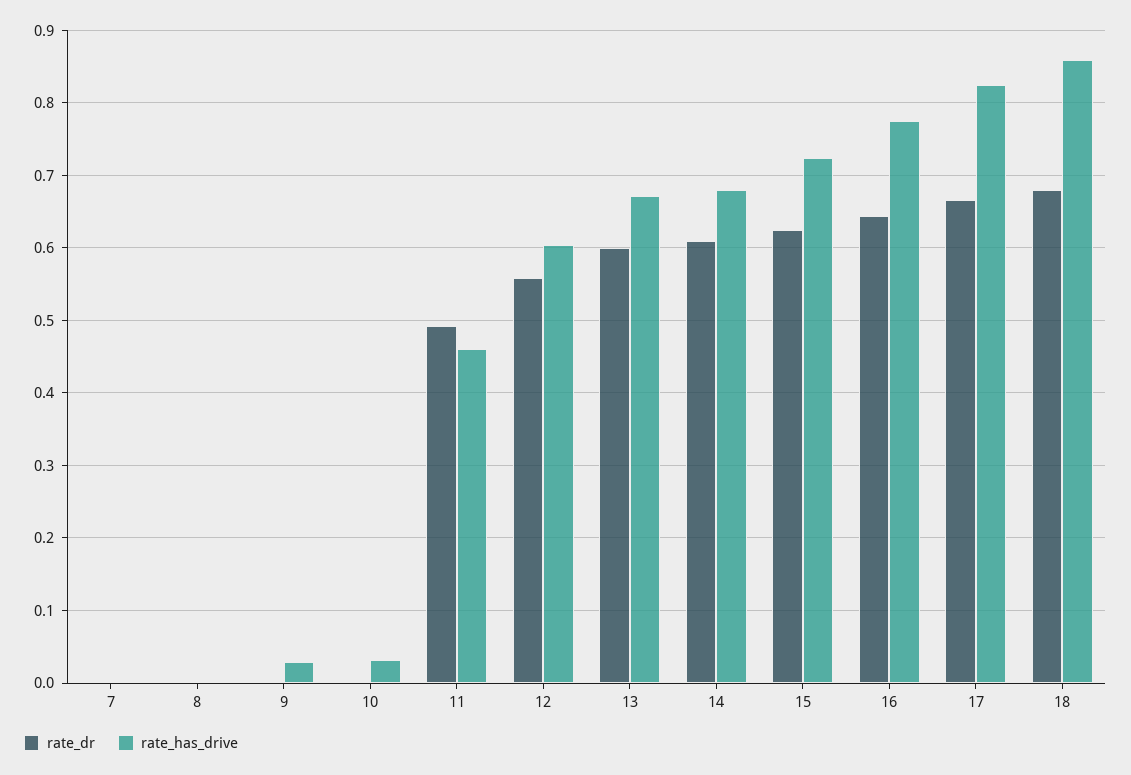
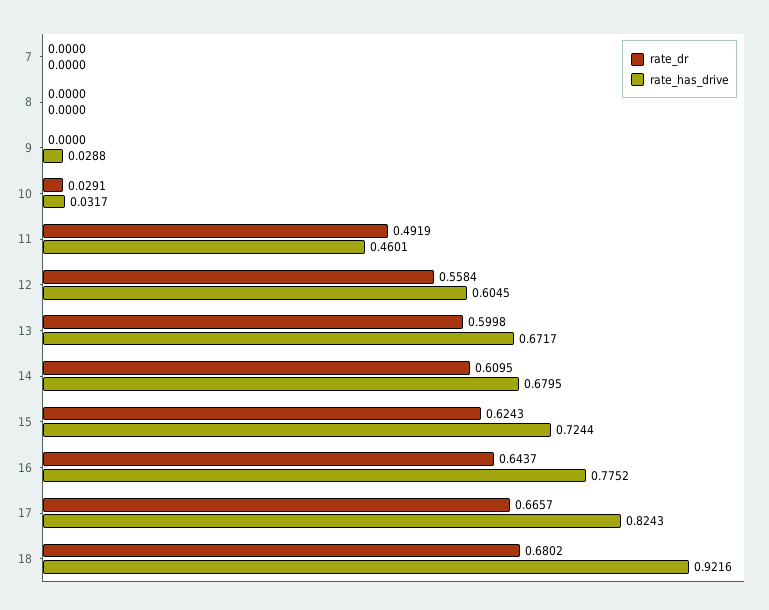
rate_dr, 10: 0 -> 0.0291
rate_has_drive, 18: 0.86 -> 0.9216

